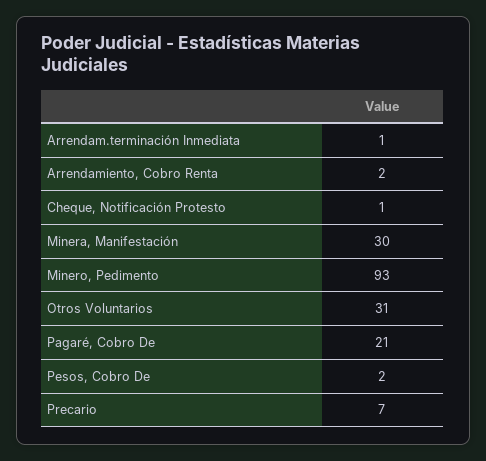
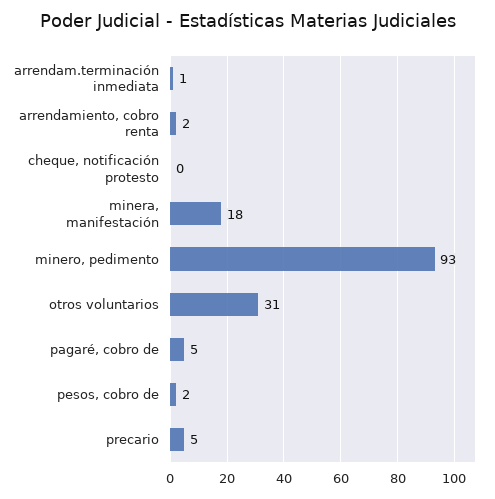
Cheque, Notificación Protesto: 1 -> 0
Minera, Manifestación: 30 -> 18
Pagaré, Cobro De: 21 -> 5
Precario: 7 -> 5

